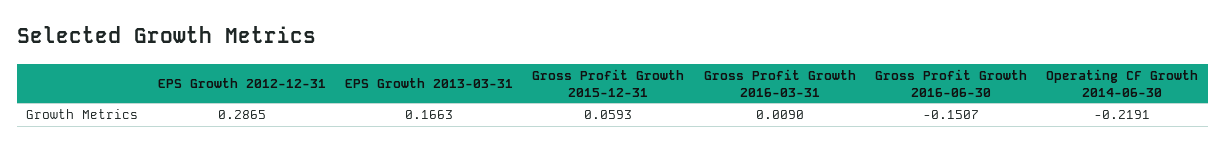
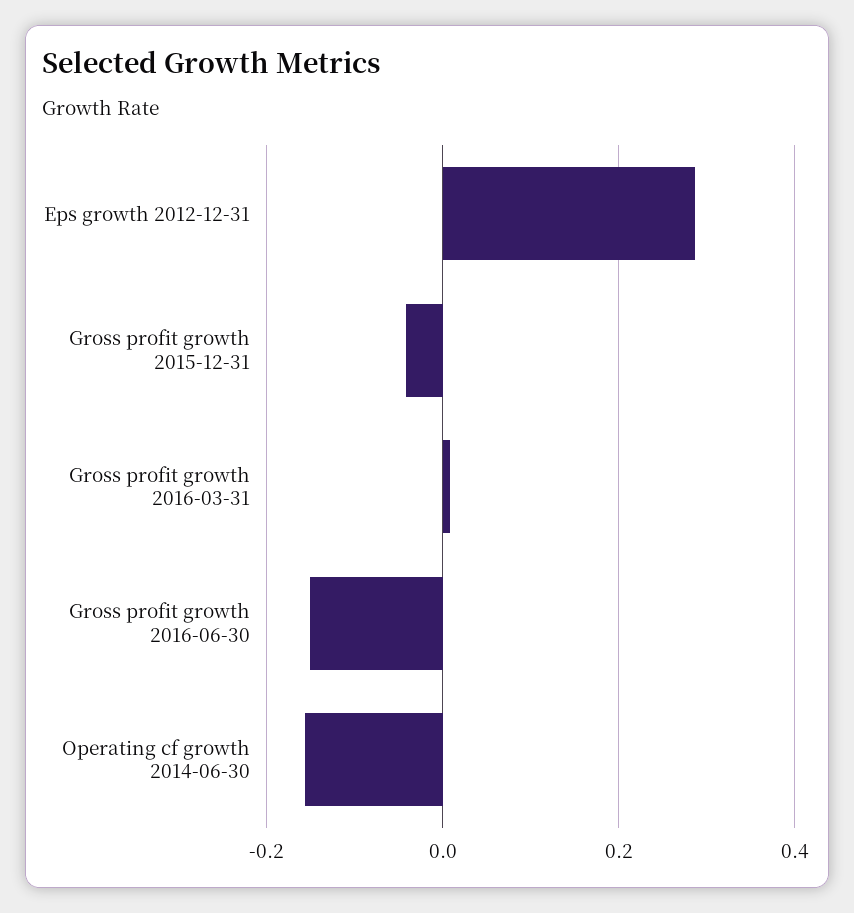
EPS Growth 2013-03-31: 0.1663 -> none
Gross Profit Growth 2015-12-31: 0.0593 -> -0.04
Operating CF Growth 2014-06-30: -0.2191 -> -0.16

